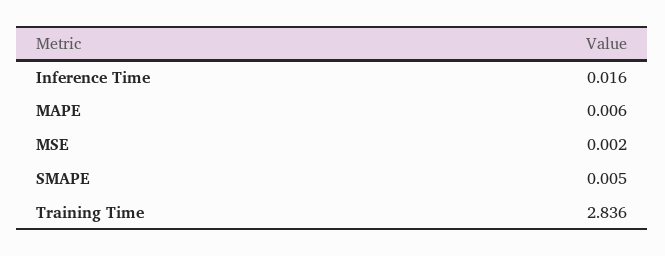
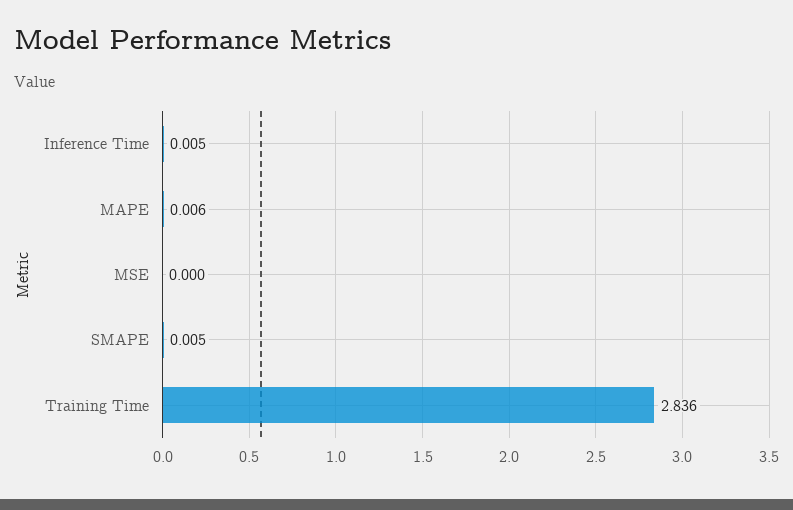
Inference Time: 0.016 -> 0.005
MSE: 0.002 -> 0

